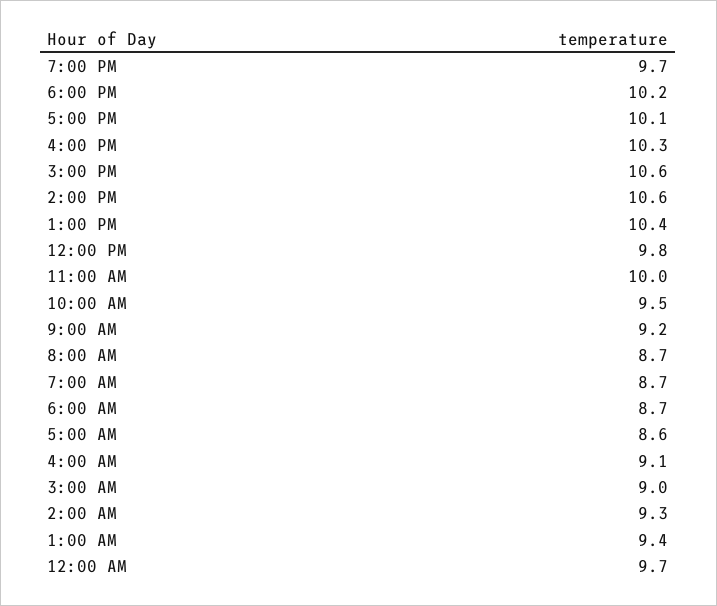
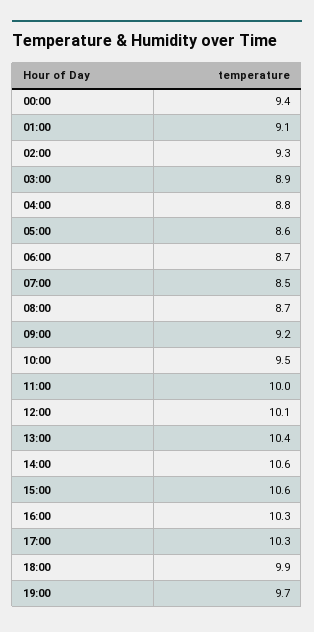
6:00 PM: 10.2 -> 9.9
5:00 PM: 10.1 -> 10.3
12:00 PM: 9.8 -> 10.1
7:00 AM: 8.7 -> 8.5
4:00 AM: 9.1 -> 8.8
3:00 AM: 9 -> 8.9
1:00 AM: 9.4 -> 9.1
12:00 AM: 9.7 -> 9.4

